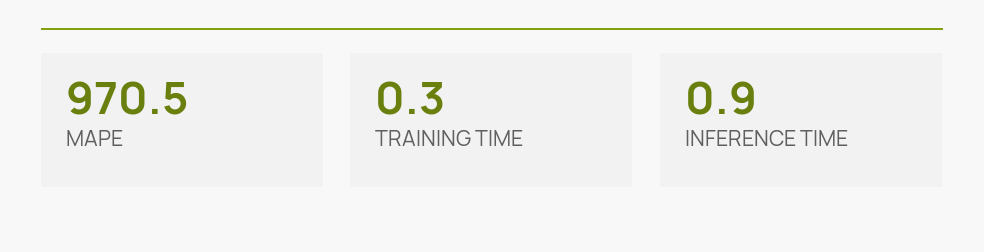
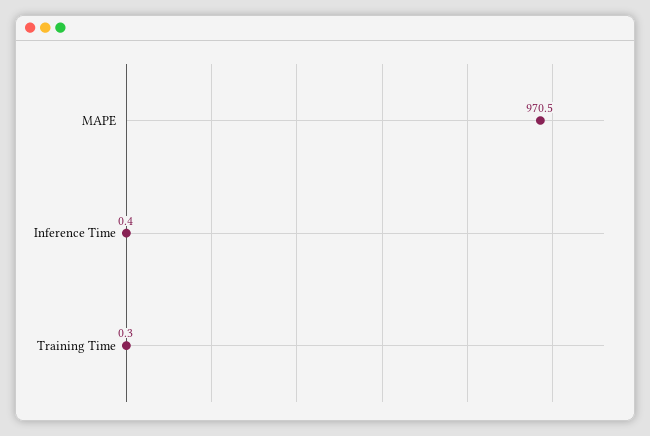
INFERENCE TIME: 0.9 -> 0.4

